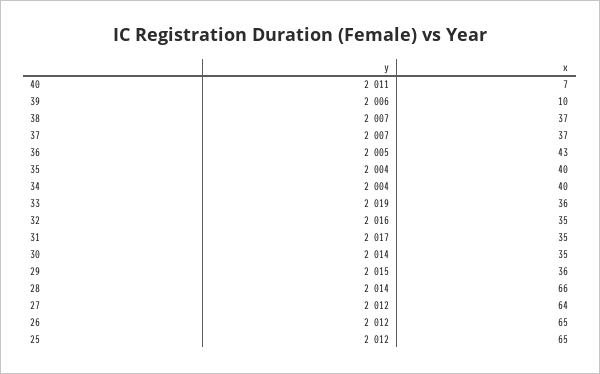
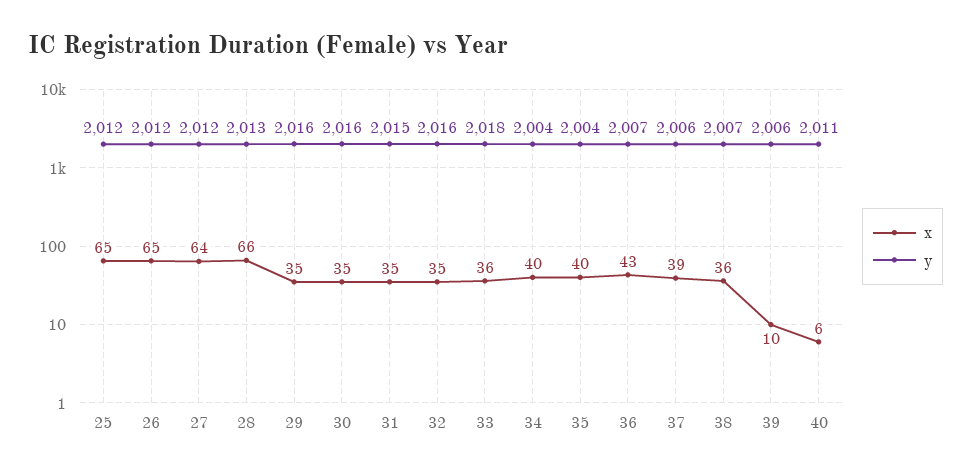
x, 40: 7 -> 6
x, 38: 37 -> 36
y, 37: 2007 -> 2006
x, 37: 37 -> 39
y, 36: 2005 -> 2007
y, 33: 2019 -> 2018
y, 31: 2017 -> 2015
y, 30: 2014 -> 2016
y, 29: 2015 -> 2016
x, 29: 36 -> 35
y, 28: 2014 -> 2013

